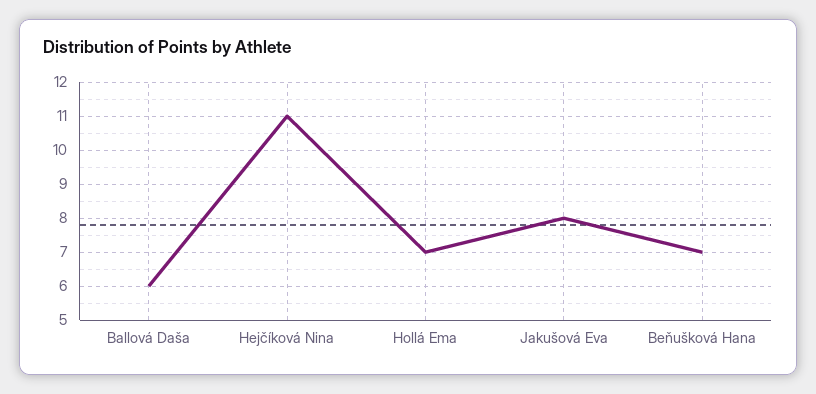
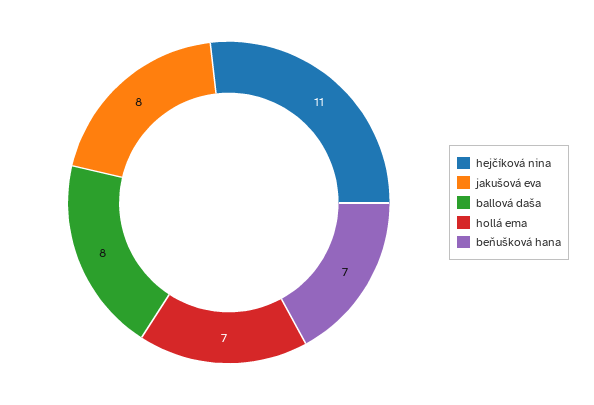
Ballová Daša: 6 -> 8

